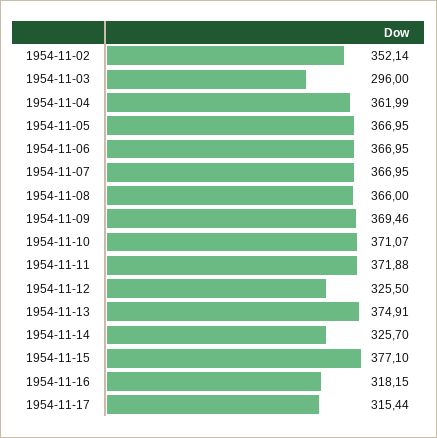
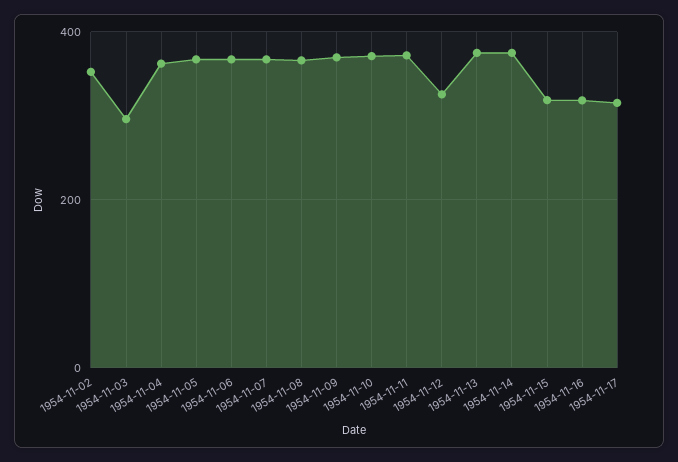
1954-11-14: 325.7 -> 380
1954-11-15: 377.1 -> 320

